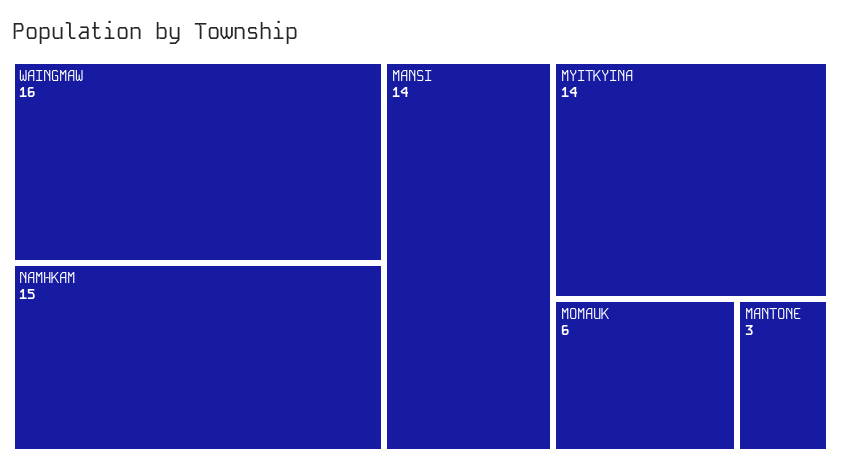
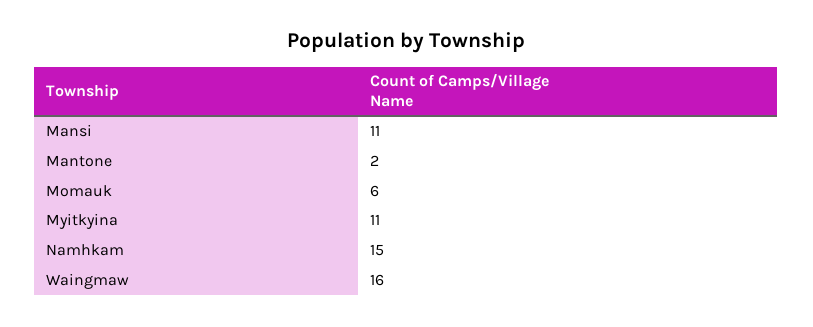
MANSI: 14 -> 11
MYITKYINA: 14 -> 11
MANTONE: 3 -> 2

